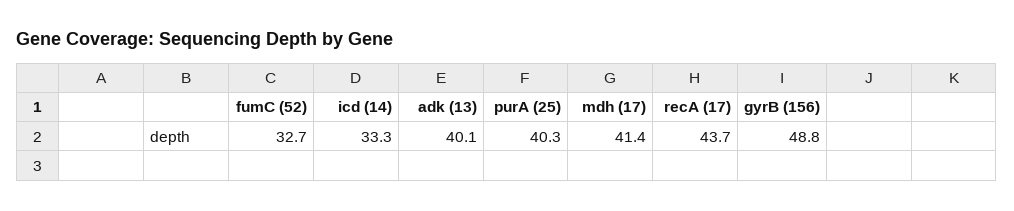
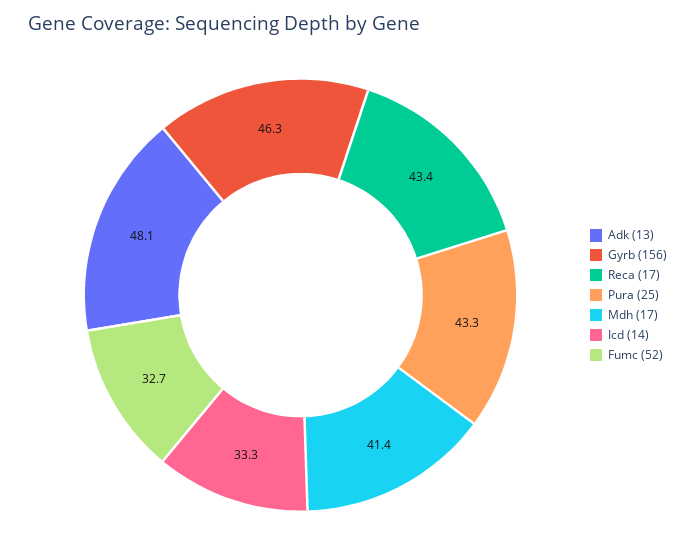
adk (13): 40.1 -> 48.1
purA (25): 40.3 -> 43.3
recA (17): 43.7 -> 43.4
gyrB (156): 48.8 -> 46.3

